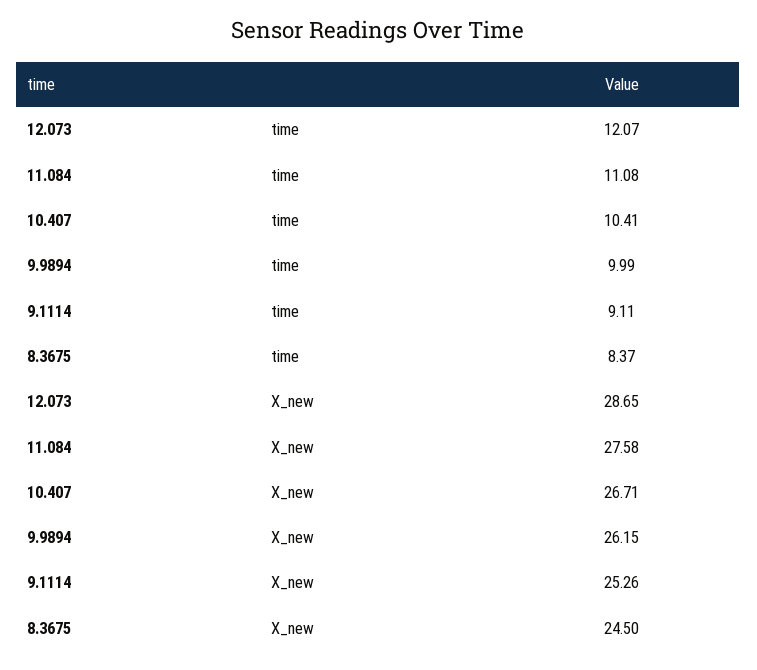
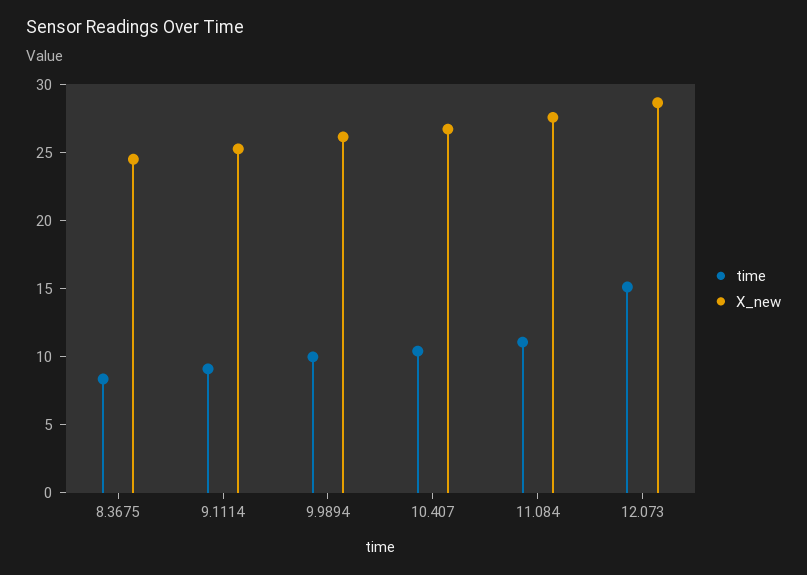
time, 12.073: 12.07 -> 15

